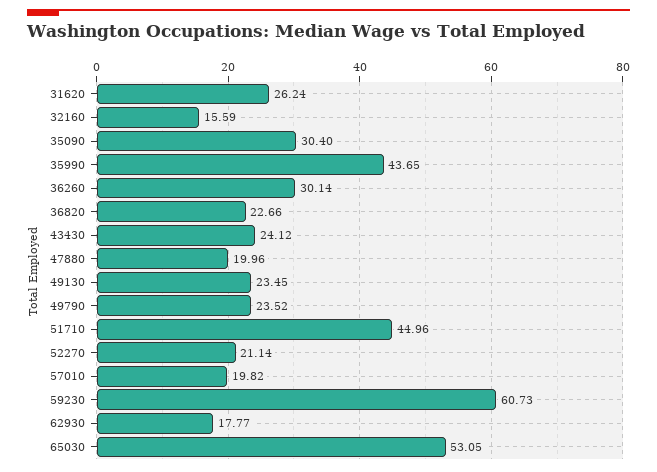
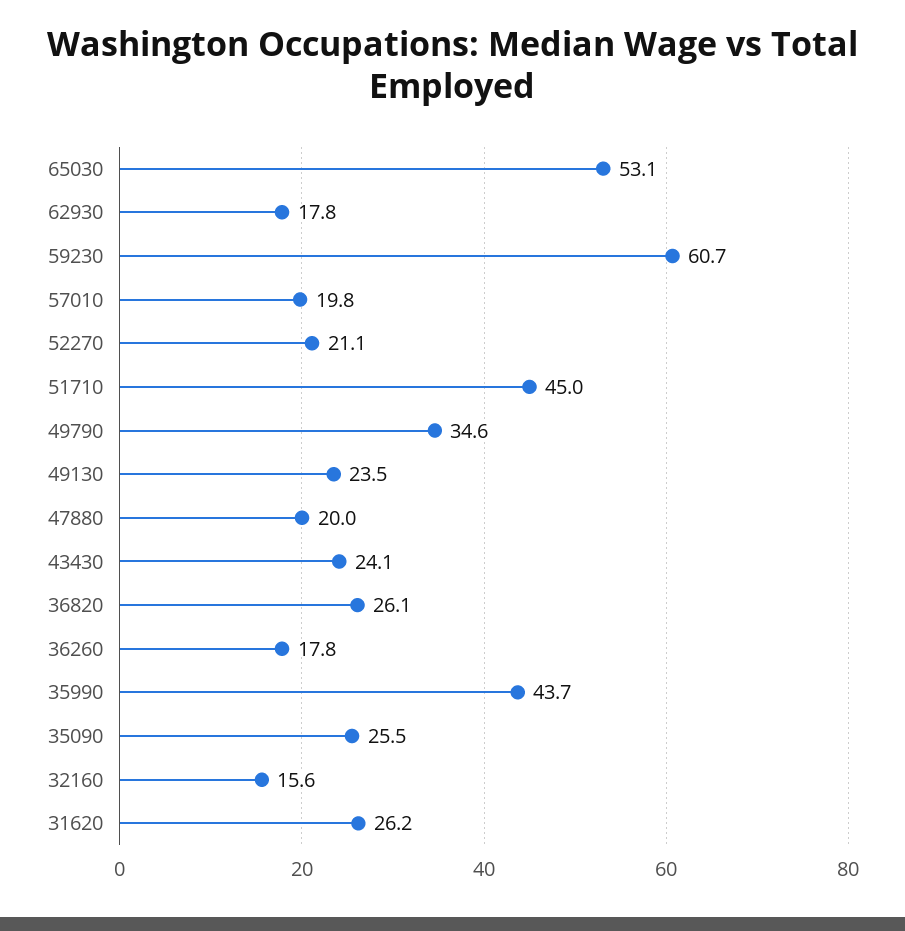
35090: 30.4 -> 25.5
36260: 30.14 -> 17.8
36820: 22.66 -> 26.1
49790: 23.52 -> 34.6

